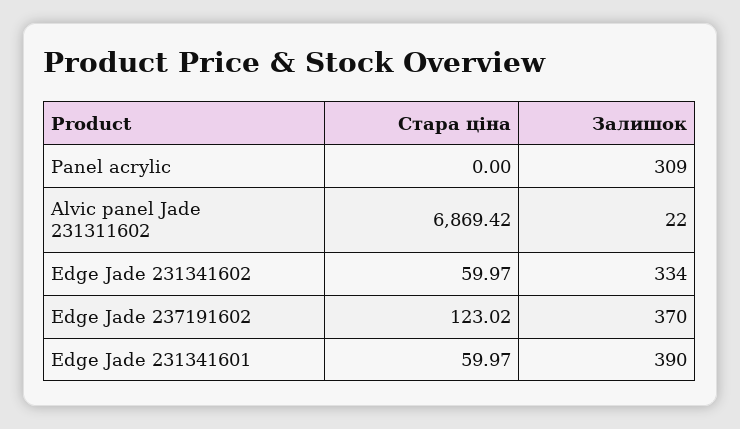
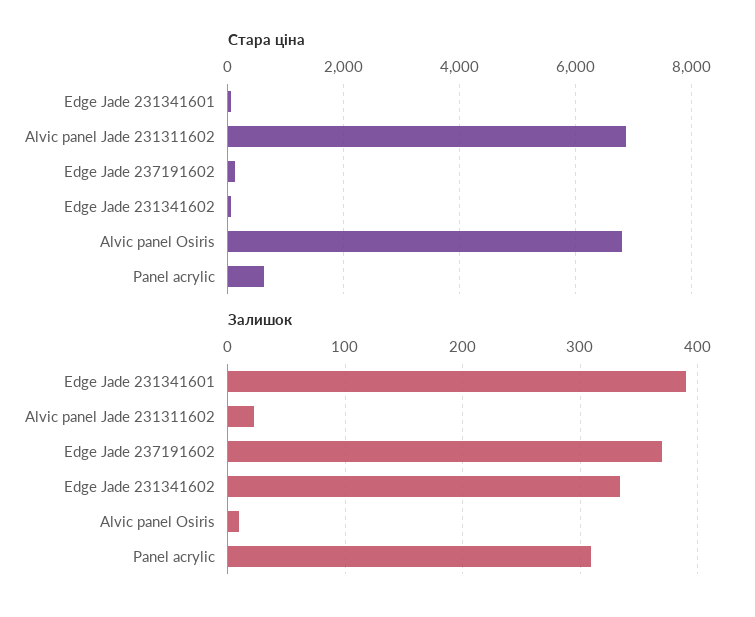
Стара ціна, Panel acrylic: 0 -> 600
Стара ціна, Alvic panel Osiris: none -> 6800
Залишок, Alvic panel Osiris: none -> 10

